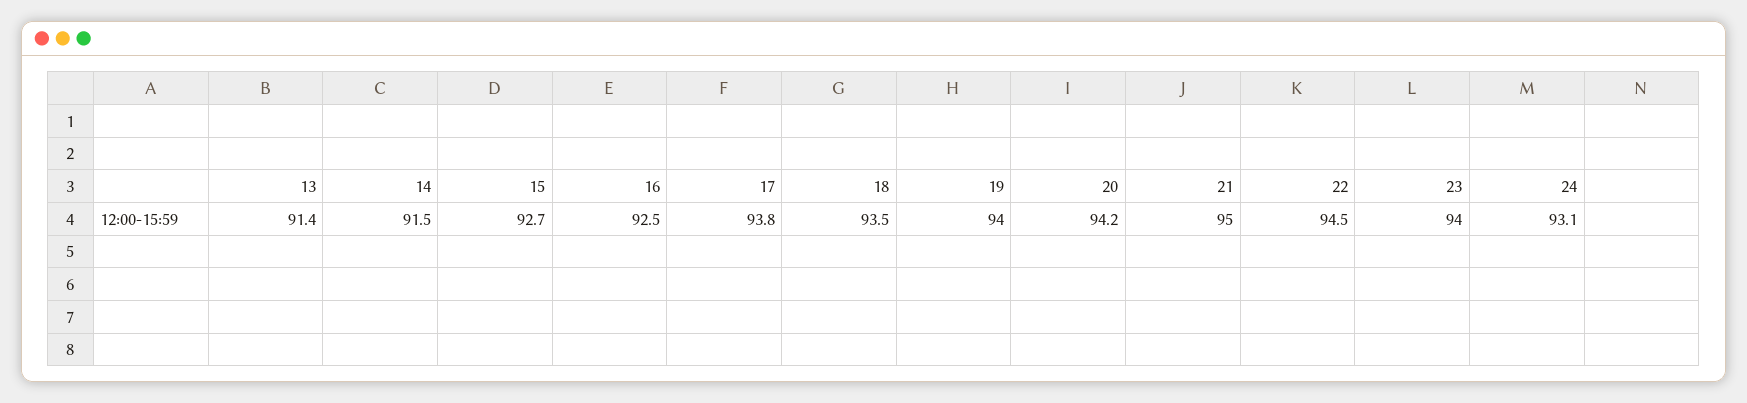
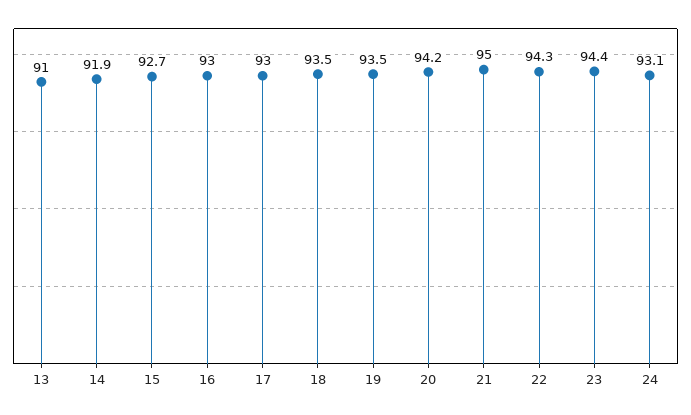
13: 91.4 -> 91
14: 91.5 -> 91.9
16: 92.5 -> 93
17: 93.8 -> 93
19: 94 -> 93.5
22: 94.5 -> 94.3
23: 94 -> 94.4

